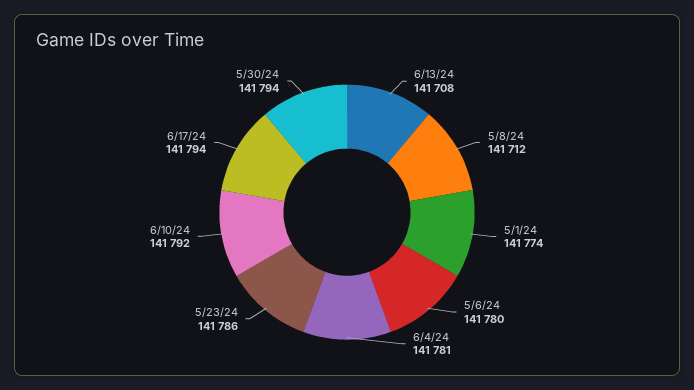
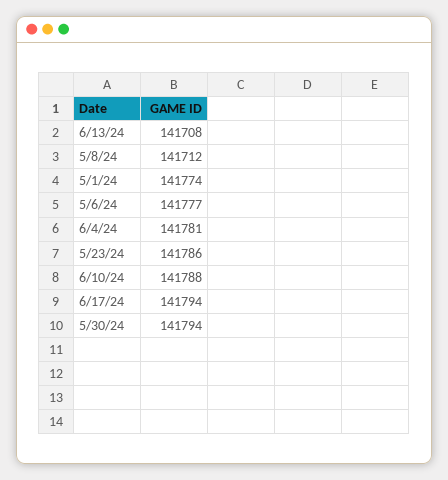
5/6/24: 141780 -> 141777
6/10/24: 141792 -> 141788

